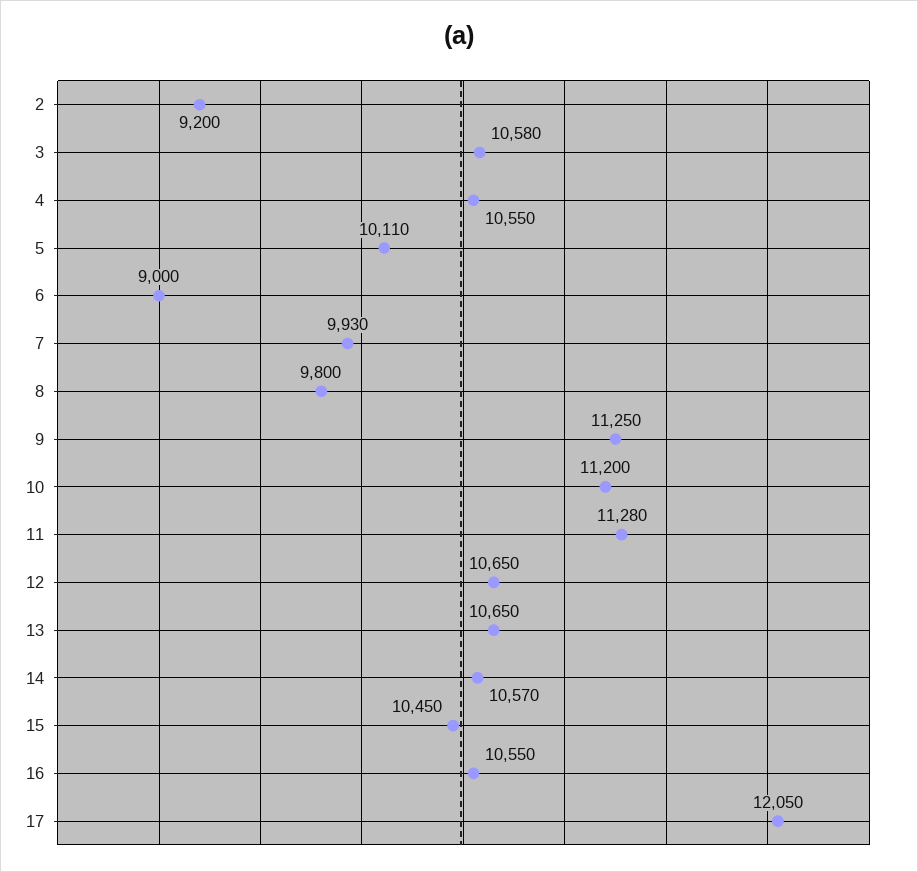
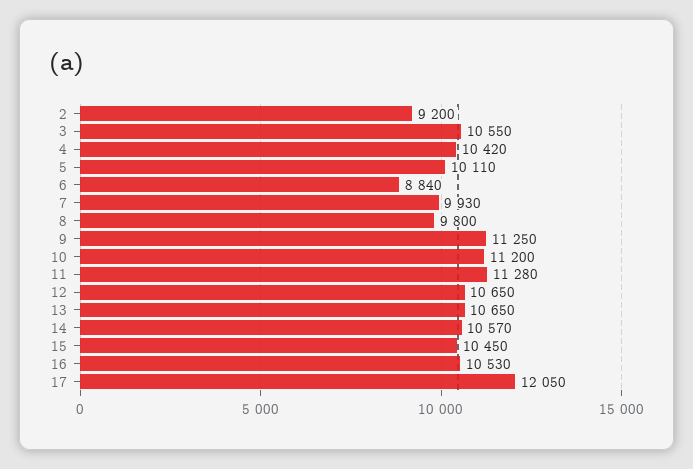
3: 10580 -> 10550
4: 10550 -> 10420
6: 9000 -> 8840
16: 10550 -> 10530

